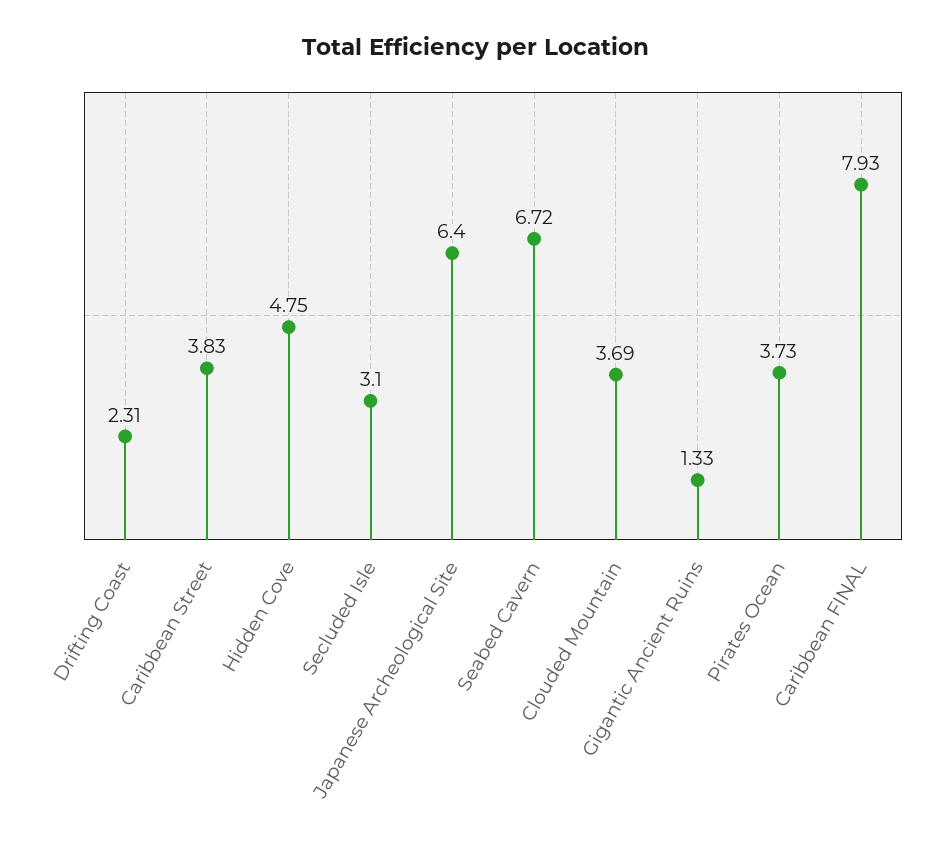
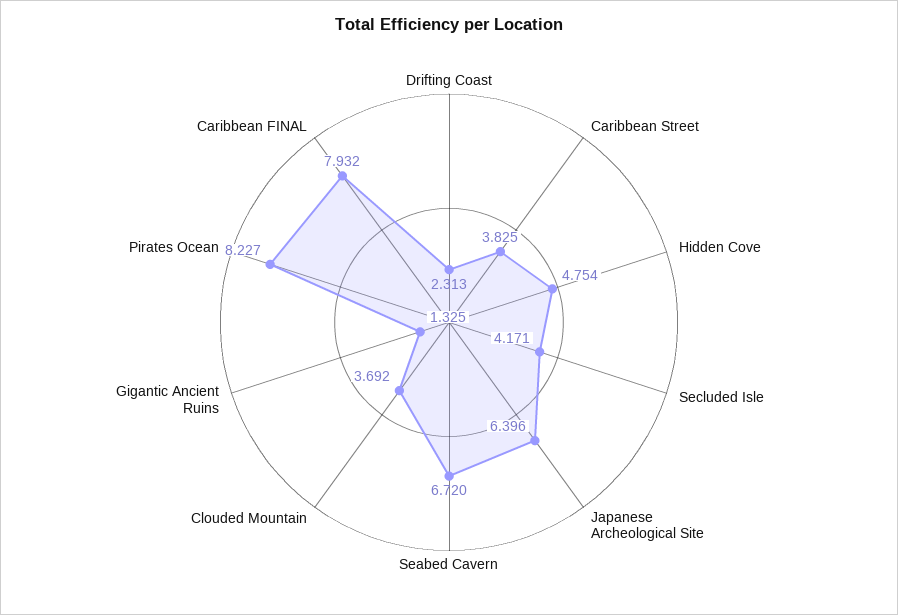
Secluded Isle: 3.1 -> 4.171
Pirates Ocean: 3.73 -> 8.227

